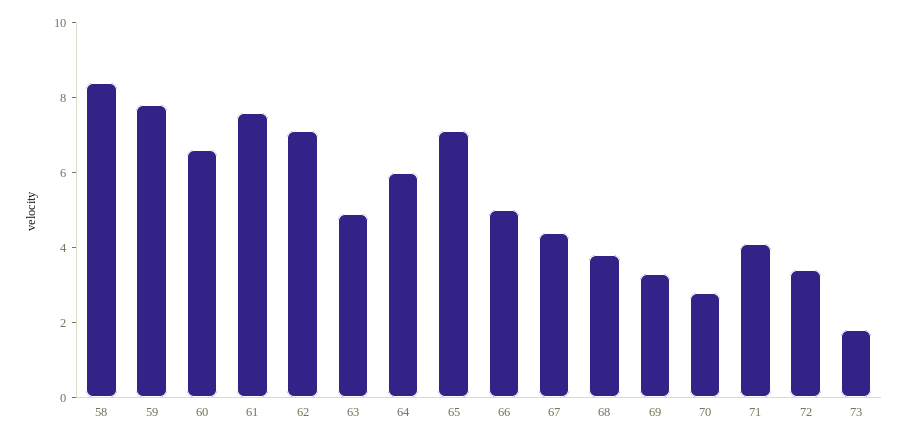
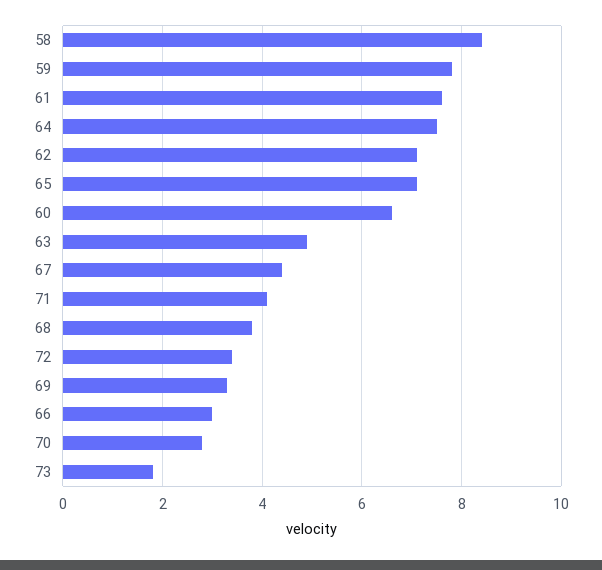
64: 6 -> 7.5
66: 5 -> 3

